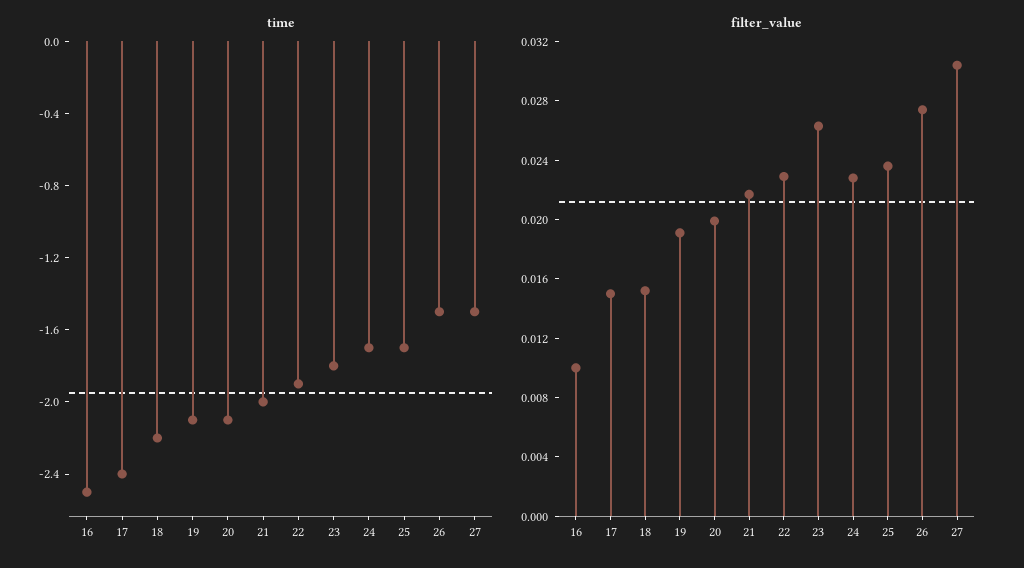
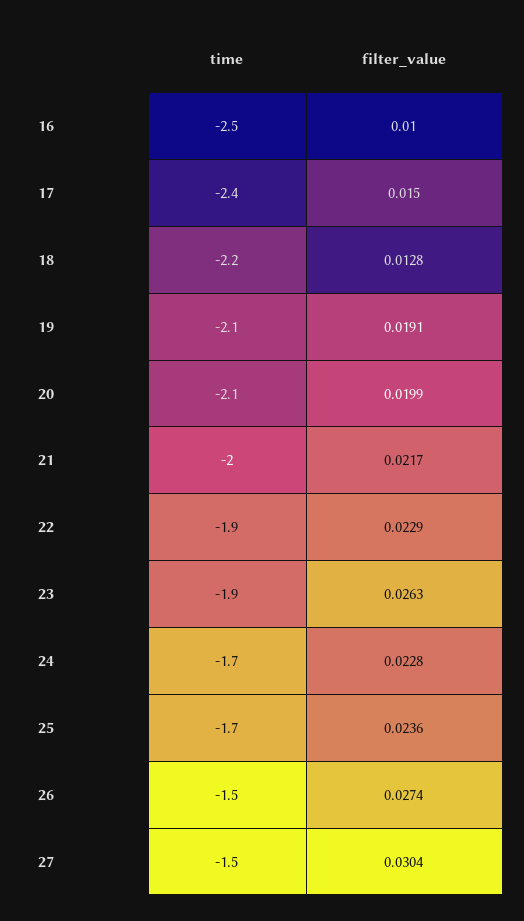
time, 23: -1.8 -> -1.9
filter_value, 18: 0.015 -> 0.0128

